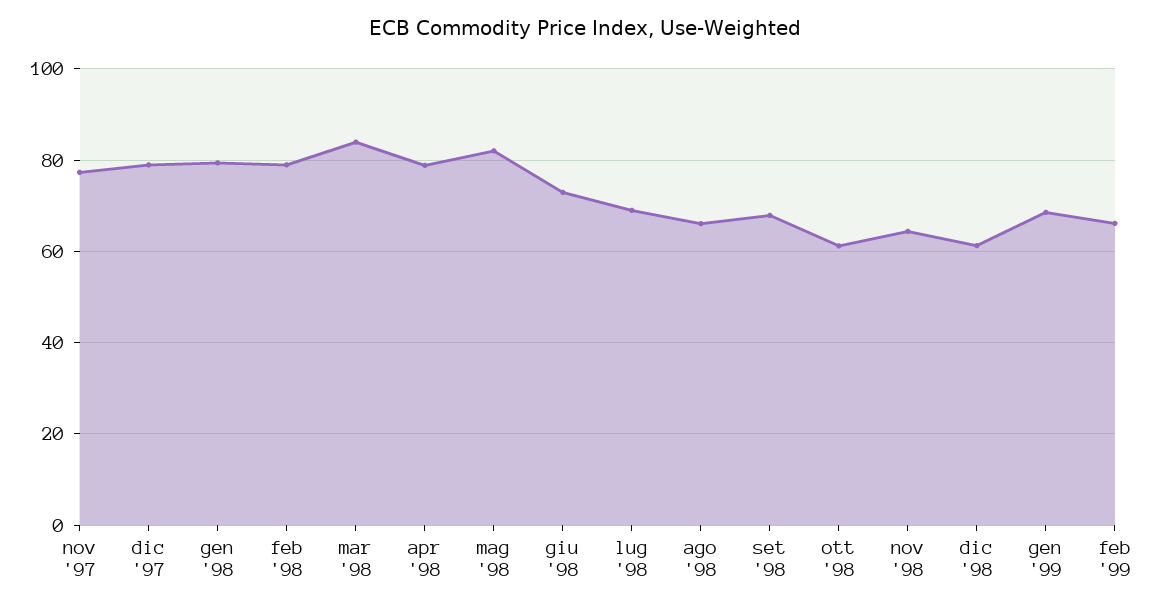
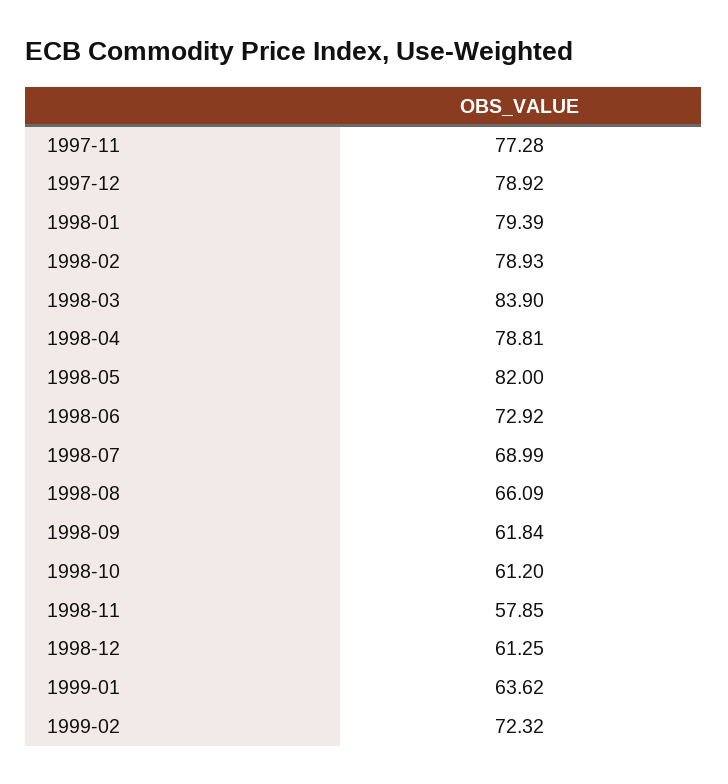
set '98: 68 -> 61.84
nov '98: 64 -> 57.85
gen '99: 68 -> 63.62
feb '99: 66 -> 72.32

